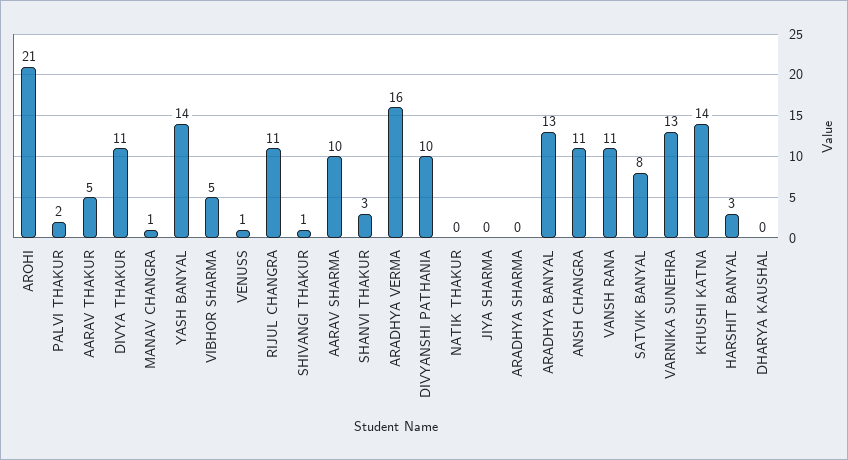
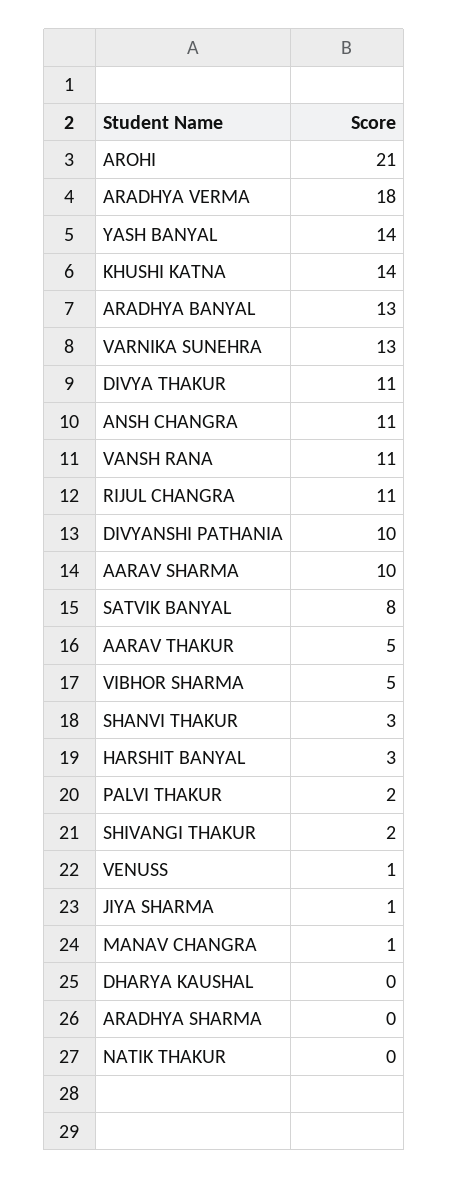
SHIVANGI THAKUR: 1 -> 2
ARADHYA VERMA: 16 -> 18
JIYA SHARMA: 0 -> 1

